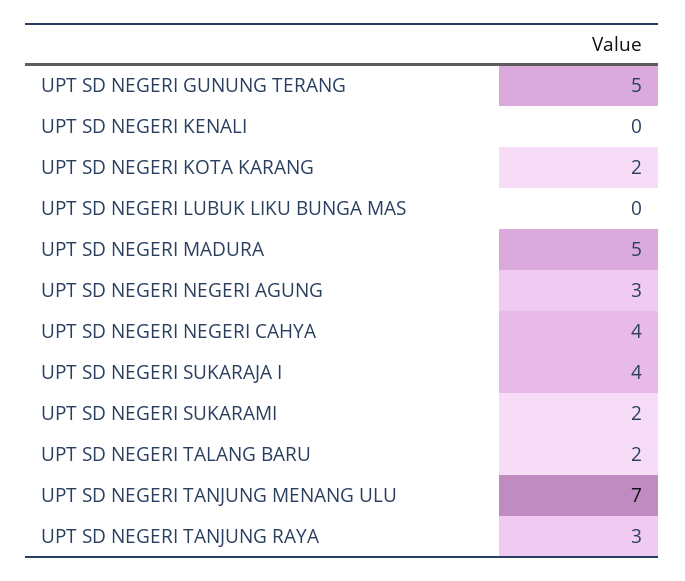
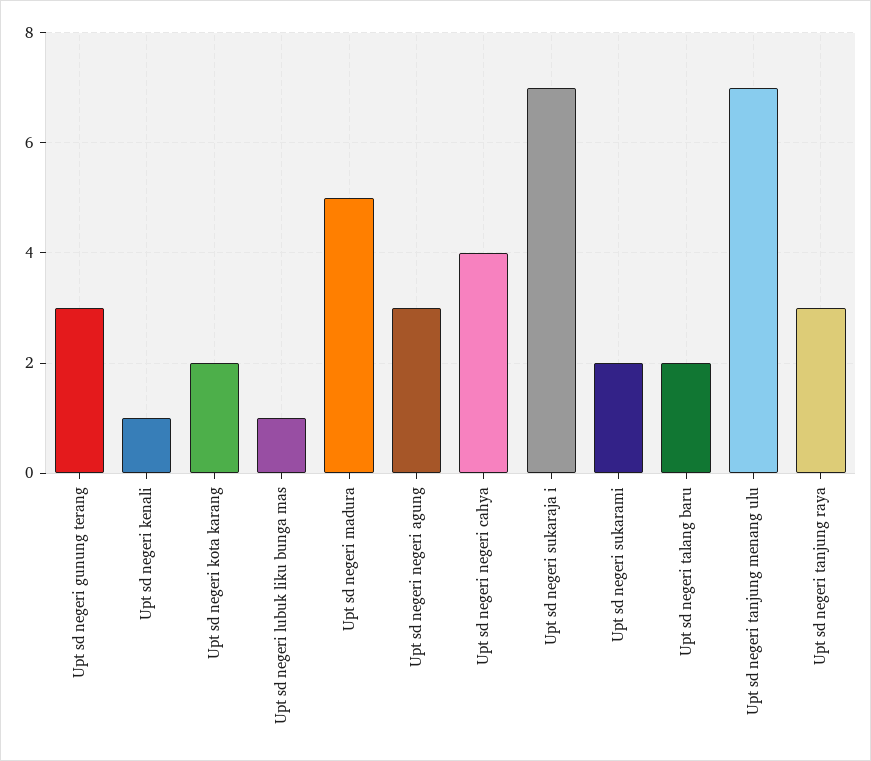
UPT SD NEGERI GUNUNG TERANG: 5 -> 3
UPT SD NEGERI KENALI: 0 -> 1
UPT SD NEGERI LUBUK LIKU BUNGA MAS: 0 -> 1
UPT SD NEGERI SUKARAJA I: 4 -> 7

